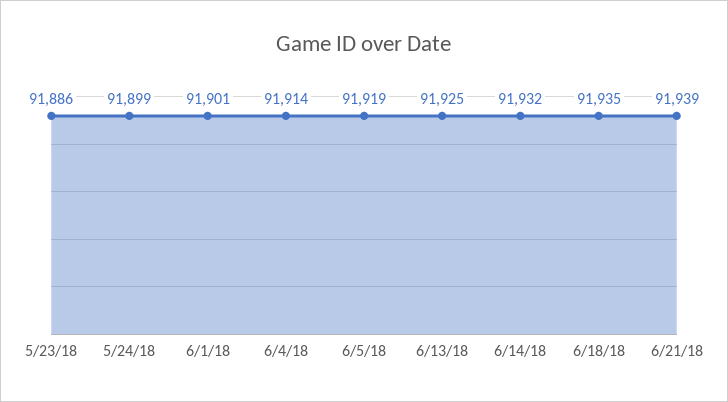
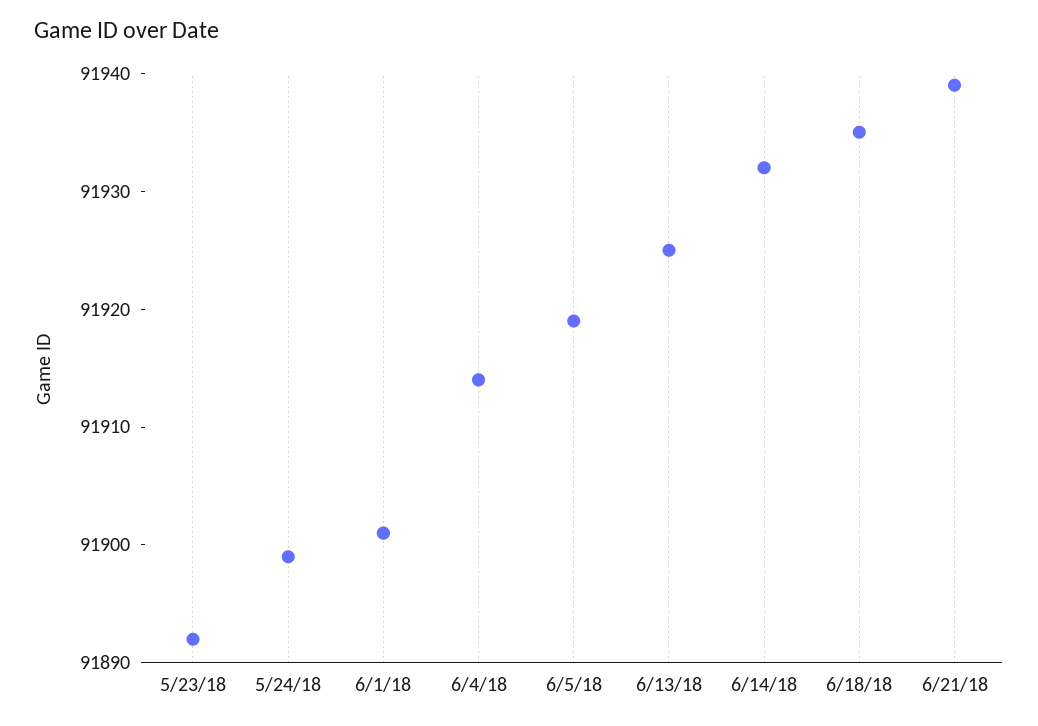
5/23/18: 91886 -> 91892

